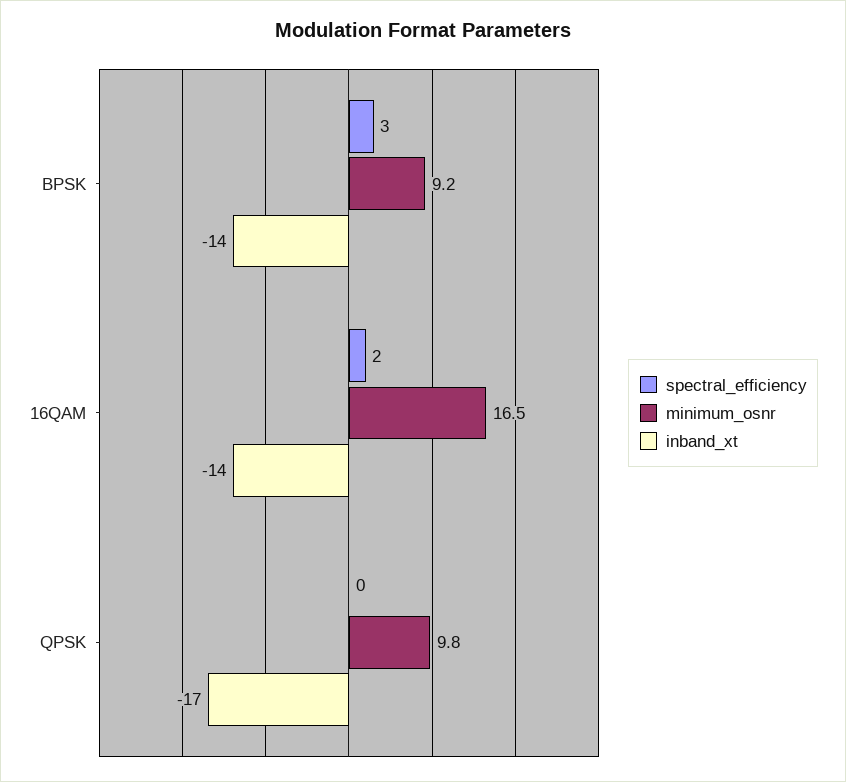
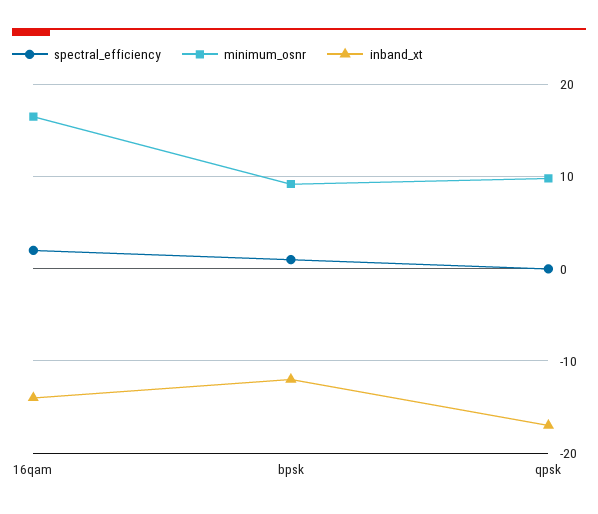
spectral_efficiency, BPSK: 3 -> 1
inband_xt, BPSK: -14 -> -12

